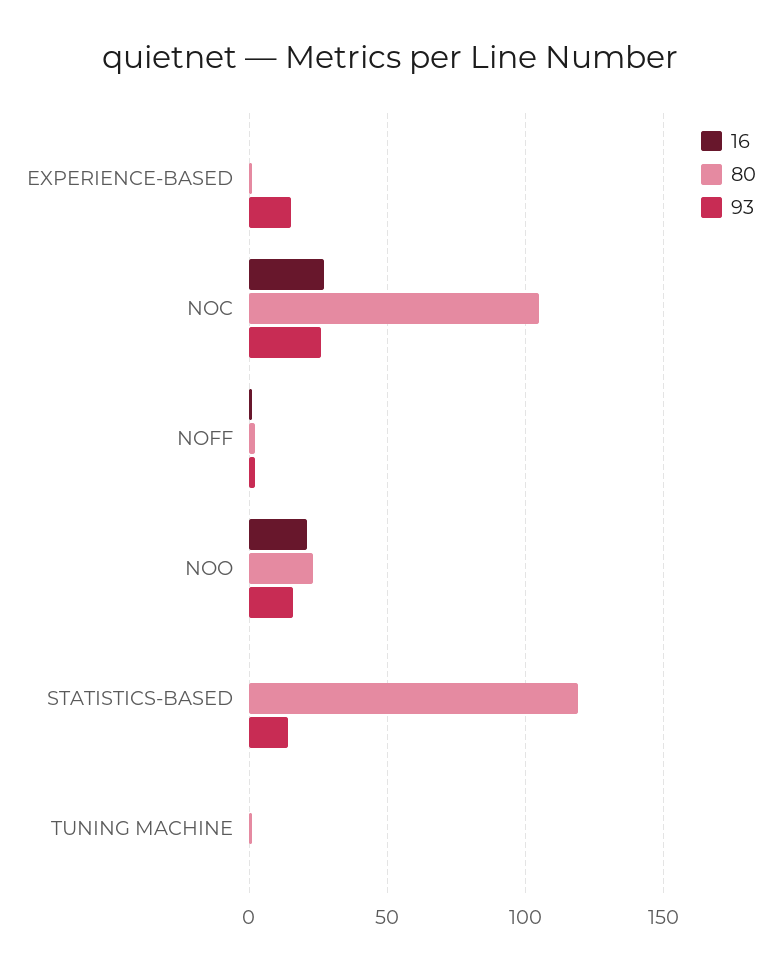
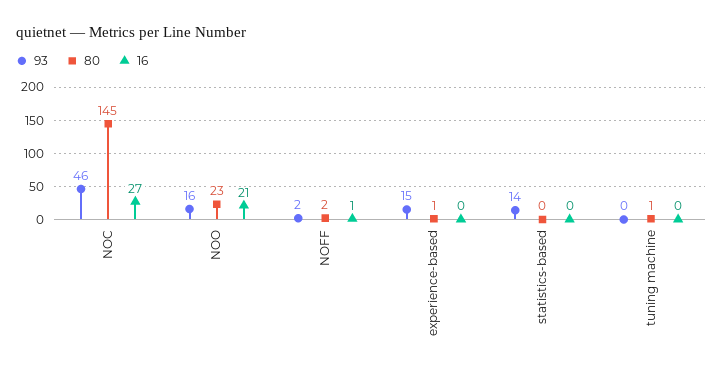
80, NOC: 105 -> 145
93, NOC: 25 -> 46
80, STATISTICS-BASED: 120 -> 0

